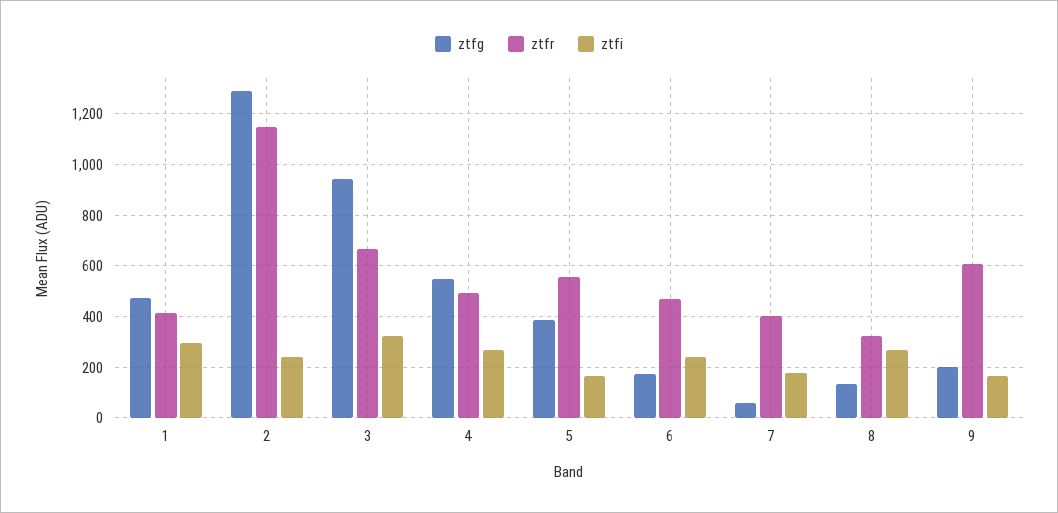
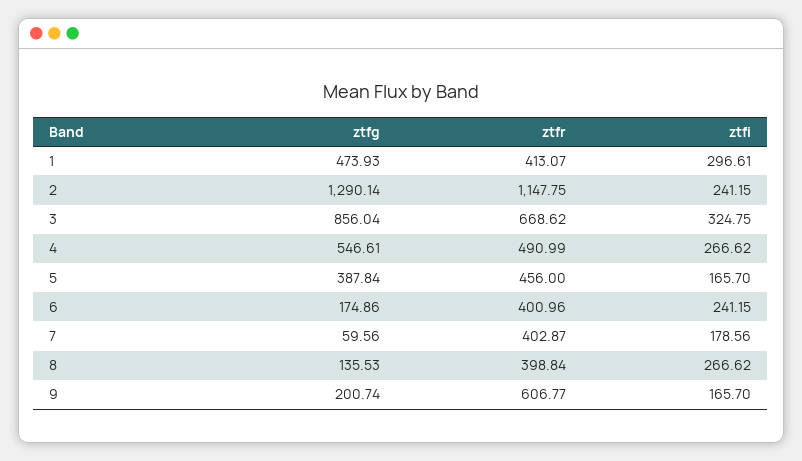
ztfg, 3: 950 -> 856.04
ztfr, 5: 550 -> 456
ztfr, 6: 475 -> 400.96
ztfr, 8: 325 -> 398.84

